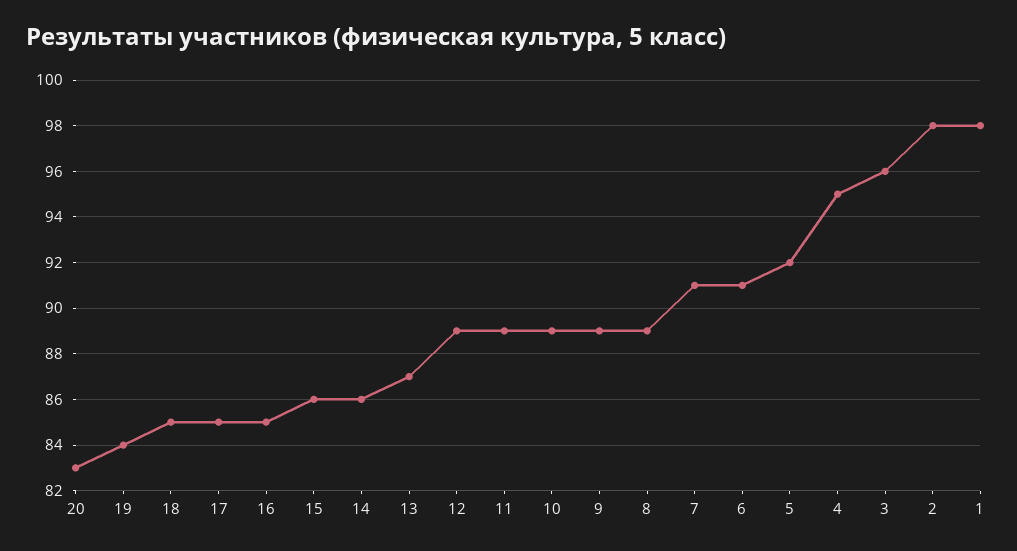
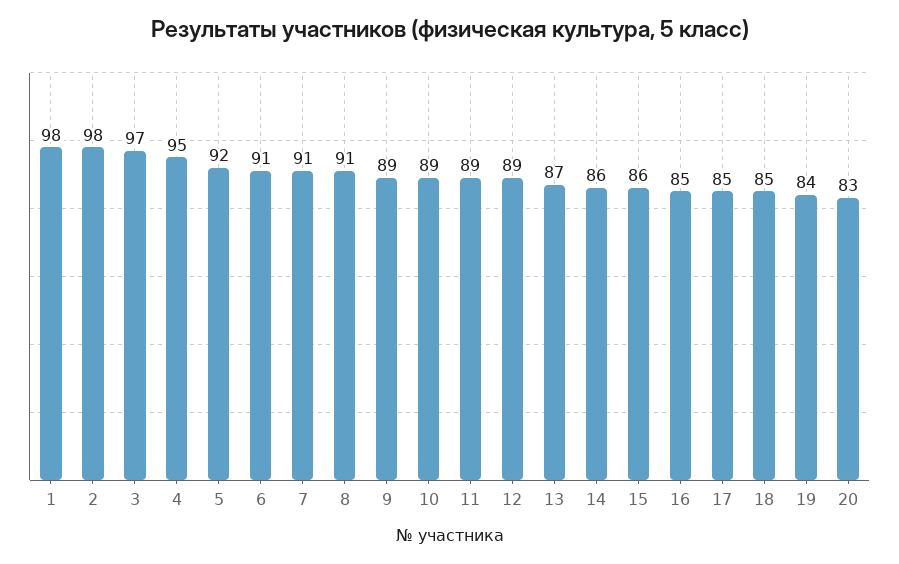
8: 89 -> 91
3: 96 -> 97

